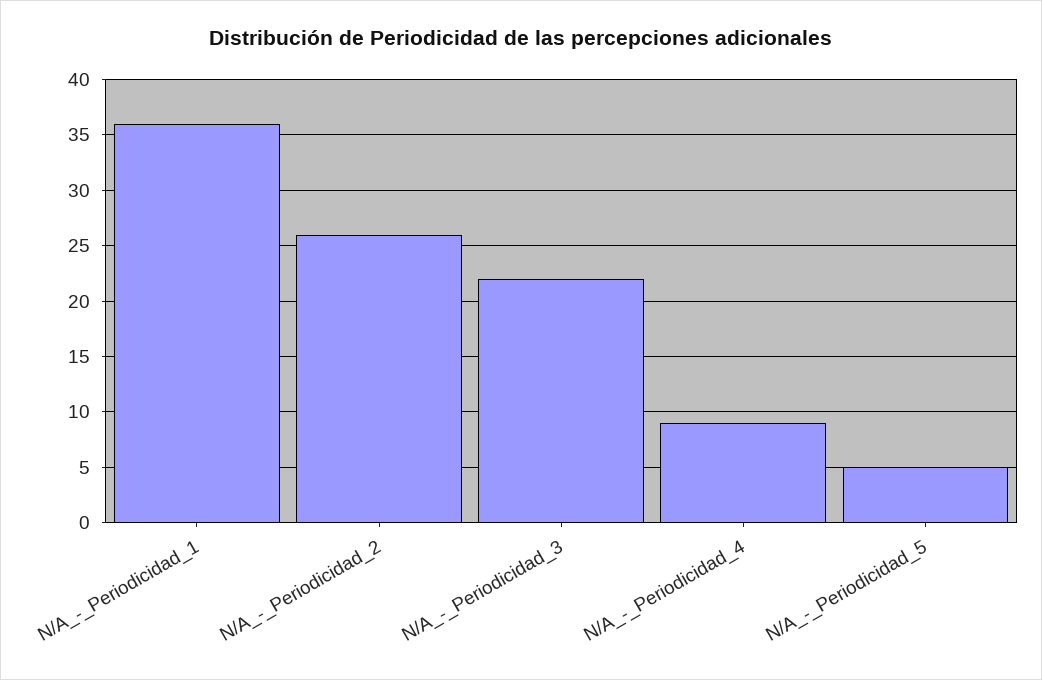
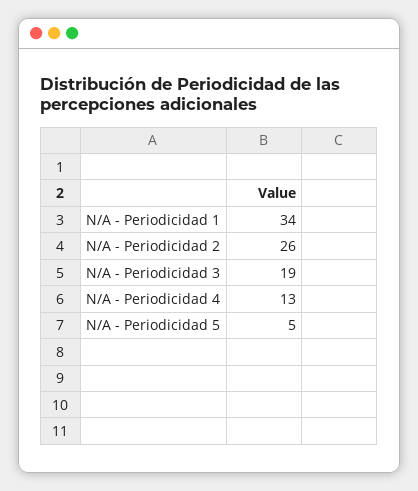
N/A_-_Periodicidad_1: 36 -> 34
N/A_-_Periodicidad_3: 22 -> 19
N/A_-_Periodicidad_4: 9 -> 13

